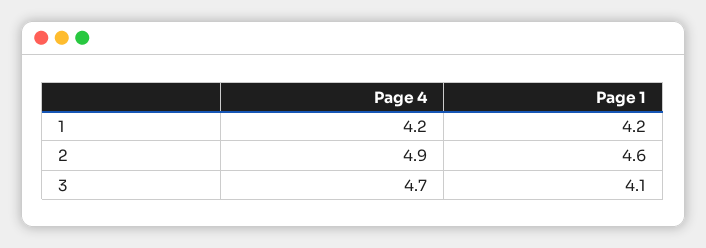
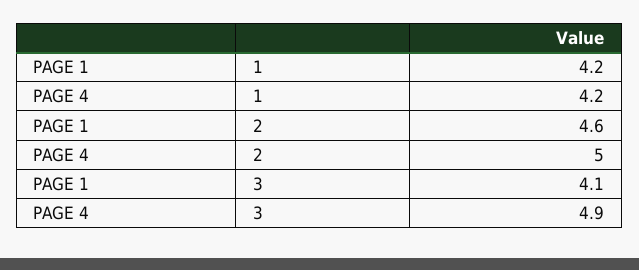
Page 4, 2: 4.9 -> 5
Page 4, 3: 4.7 -> 4.9

